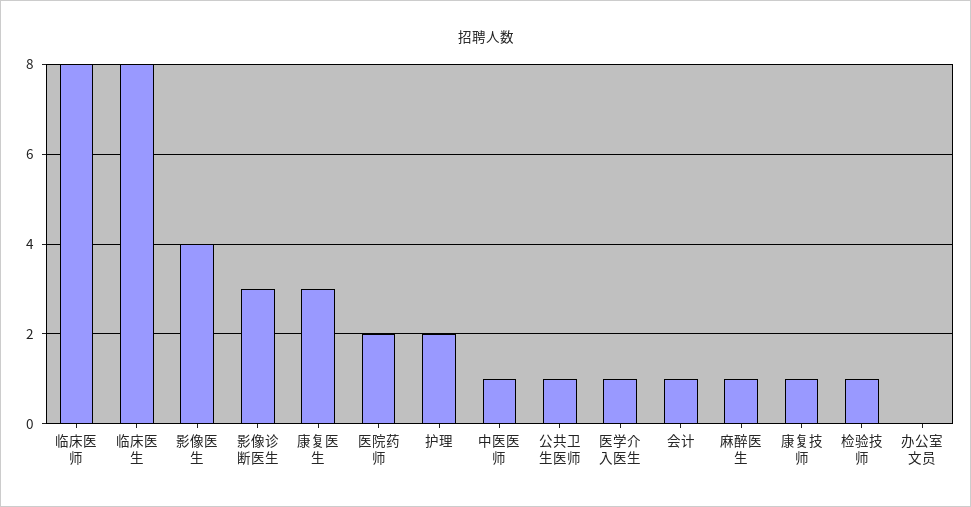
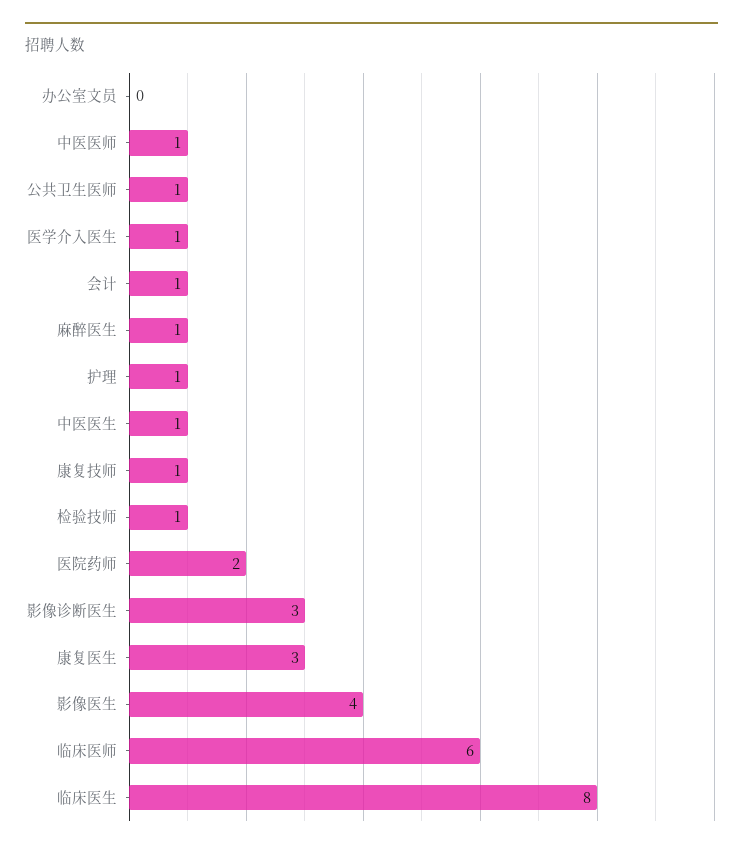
临床医师: 8 -> 6
护理: 2 -> 1
中医医生: none -> 1

